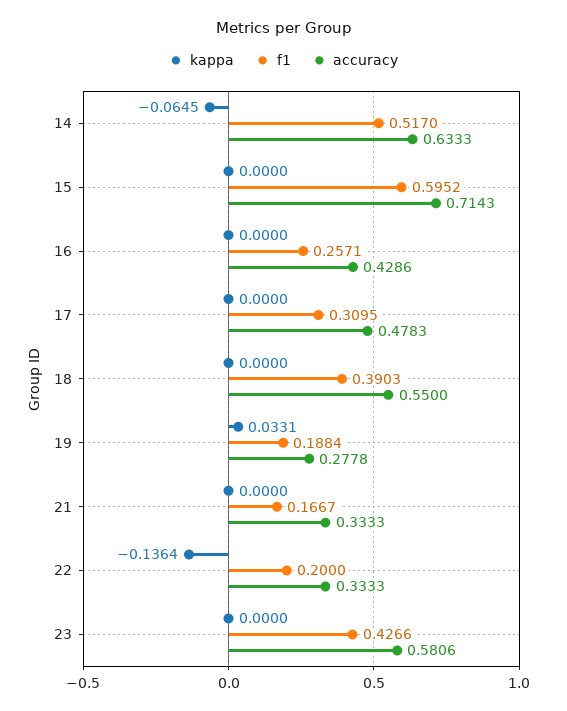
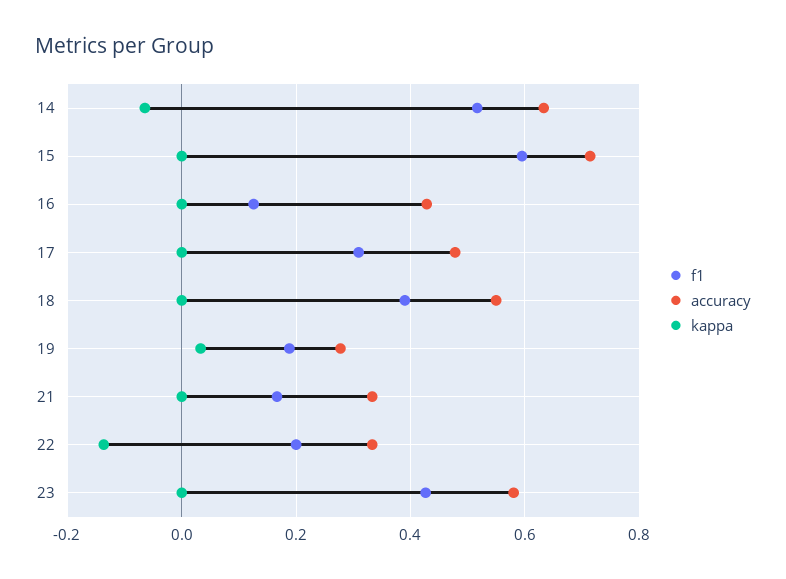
f1, 16: 0.2571 -> 0.12

